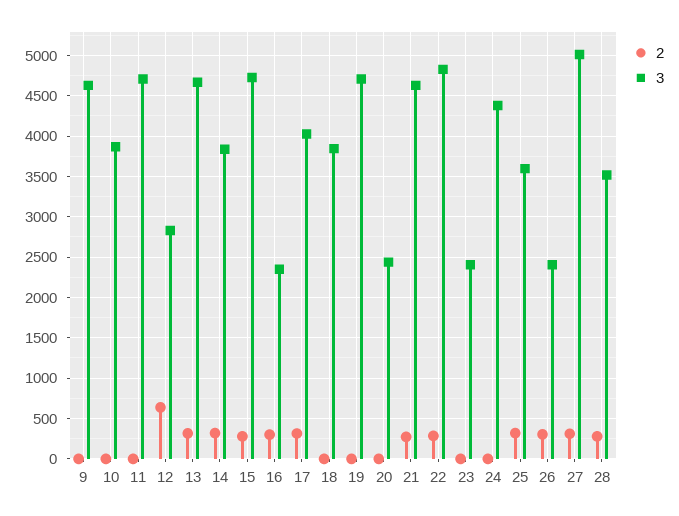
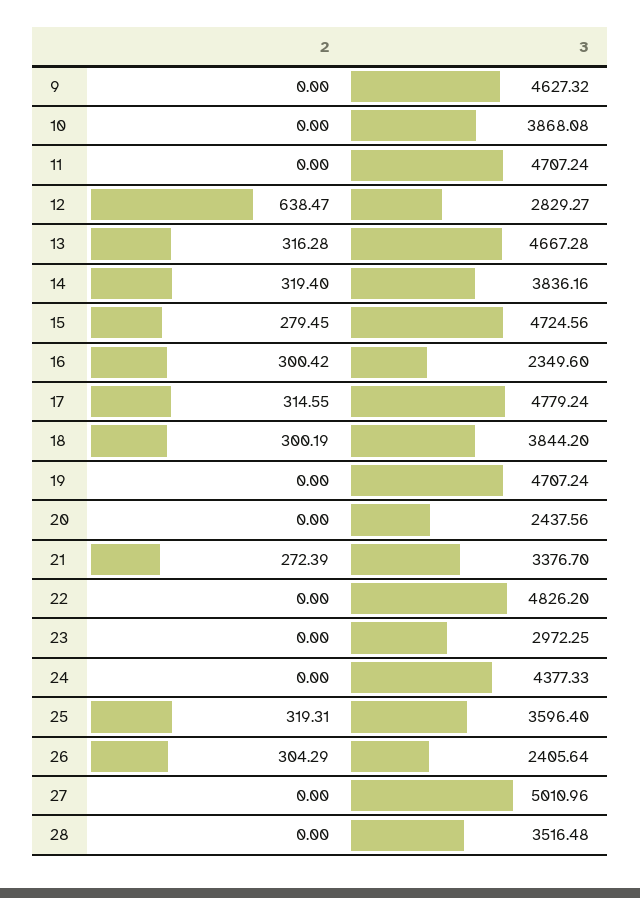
3, 17: 4000 -> 4779.24
2, 18: 0 -> 300.19
3, 21: 4600 -> 3376.7
2, 22: 300 -> 0
3, 23: 2400 -> 2972.25
2, 27: 300 -> 0
2, 28: 300 -> 0

